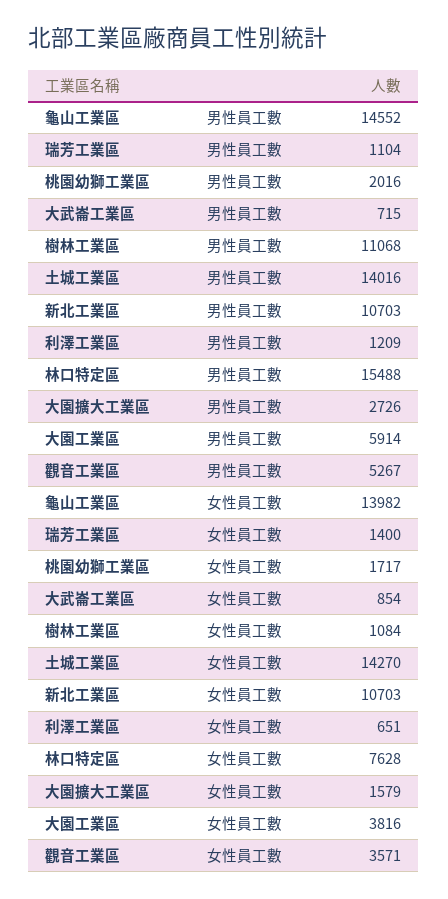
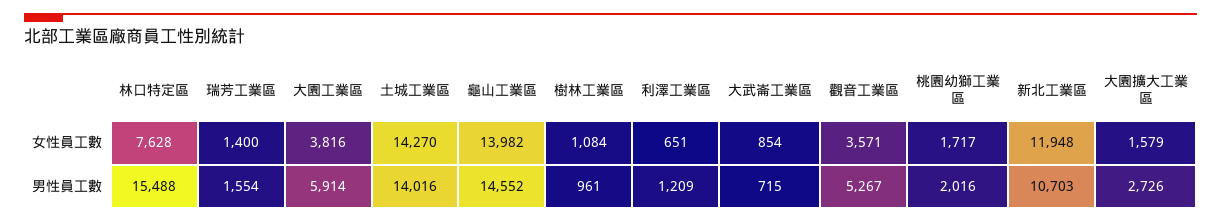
瑞芳工業區, 男性員工數: 1104 -> 1554
樹林工業區, 男性員工數: 11068 -> 961
新北工業區, 女性員工數: 10703 -> 11948

